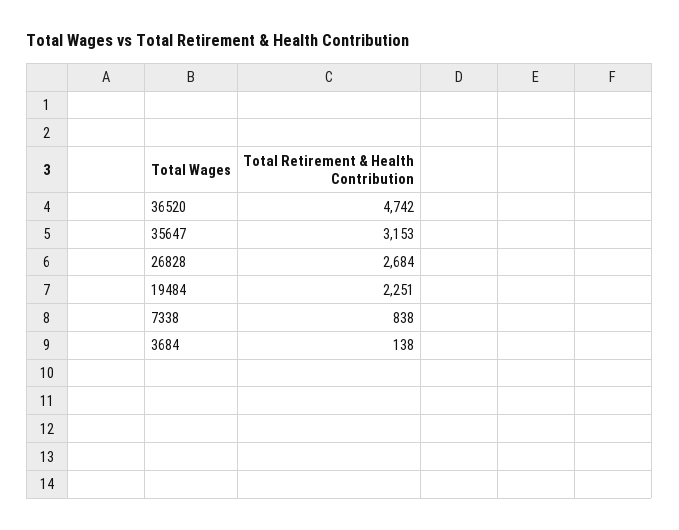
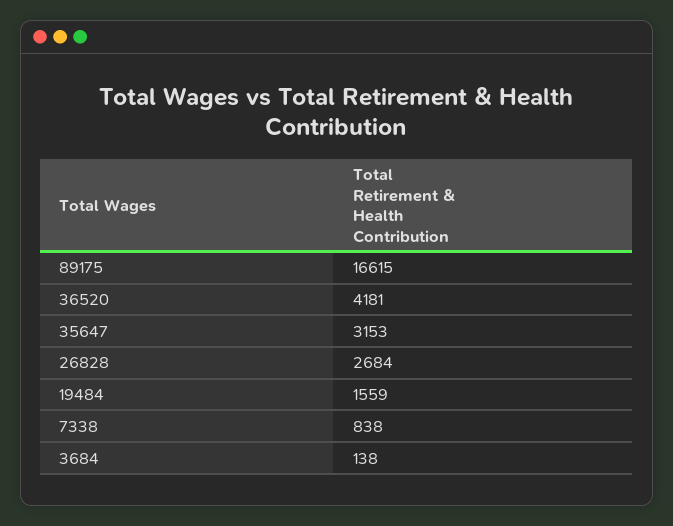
36520: 4742 -> 4181
19484: 2251 -> 1559
89175: none -> 16615

